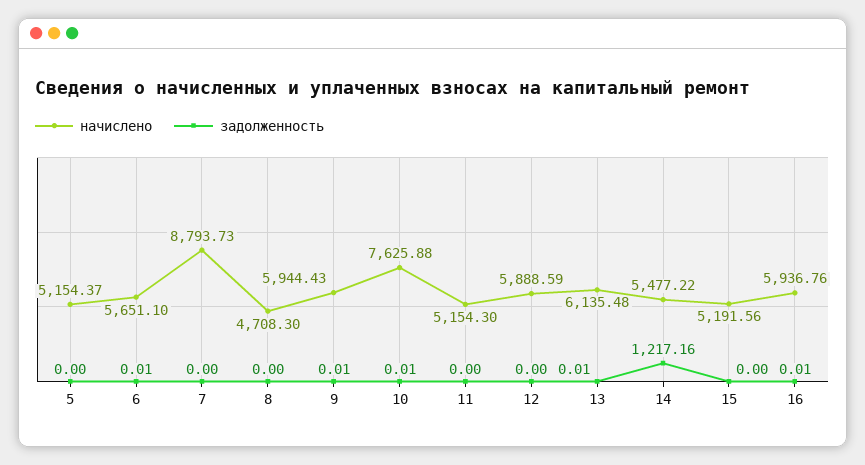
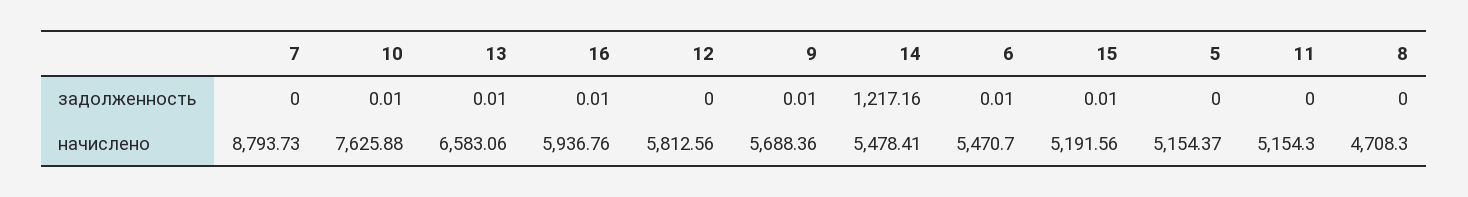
начислено, 6: 5651.1 -> 5470.7
начислено, 9: 5944.43 -> 5688.36
начислено, 12: 5888.59 -> 5812.56
начислено, 13: 6135.48 -> 6583.06
начислено, 14: 5477.22 -> 5478.41
задолженность, 15: 0 -> 0.01

